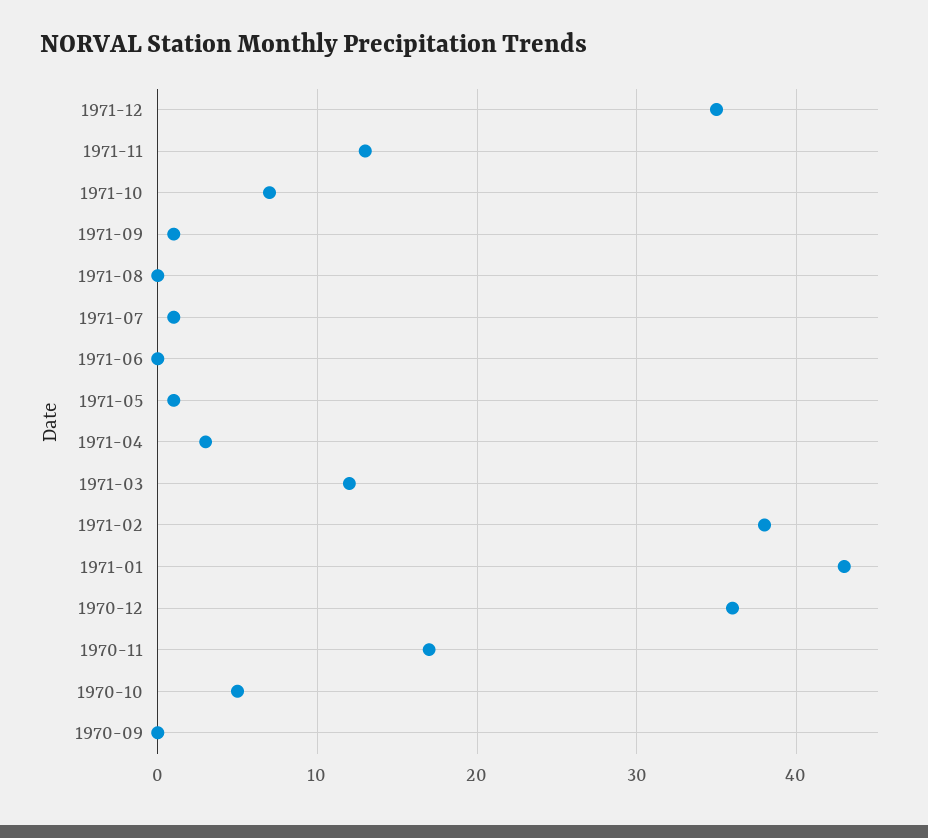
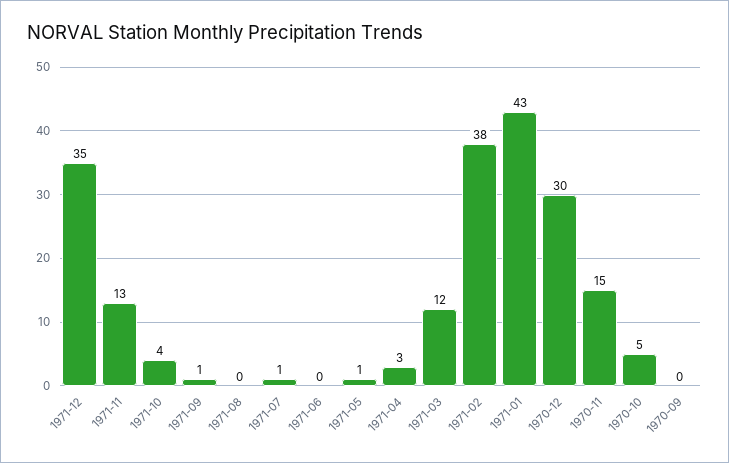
1971-10: 7 -> 4
1970-12: 36 -> 30
1970-11: 17 -> 15

